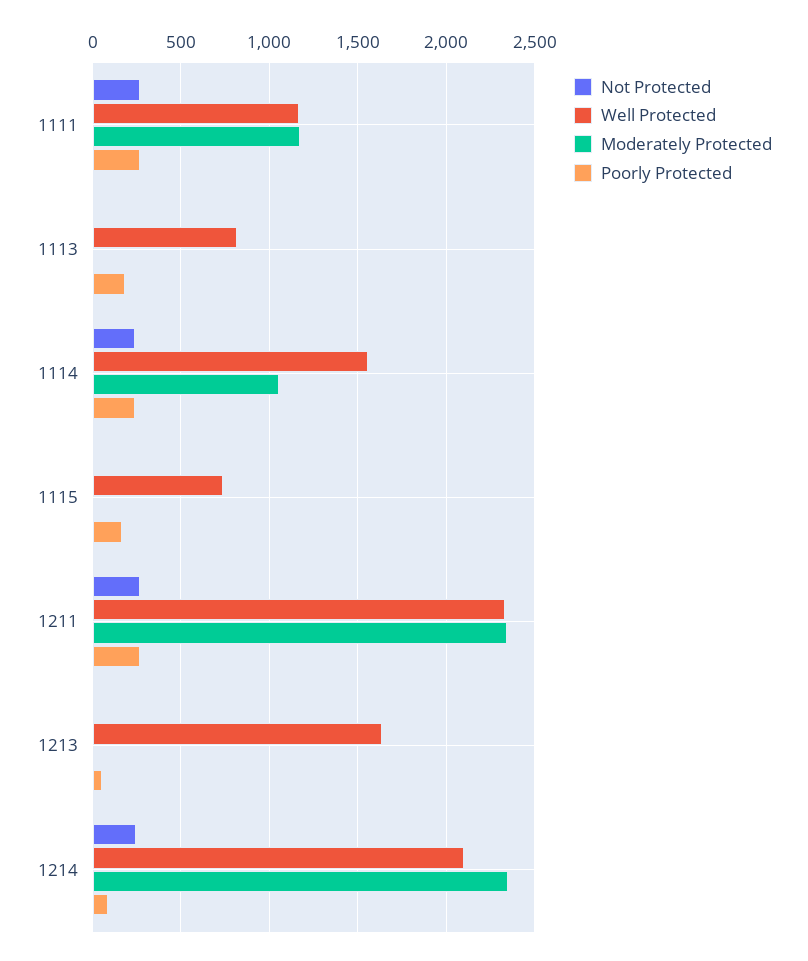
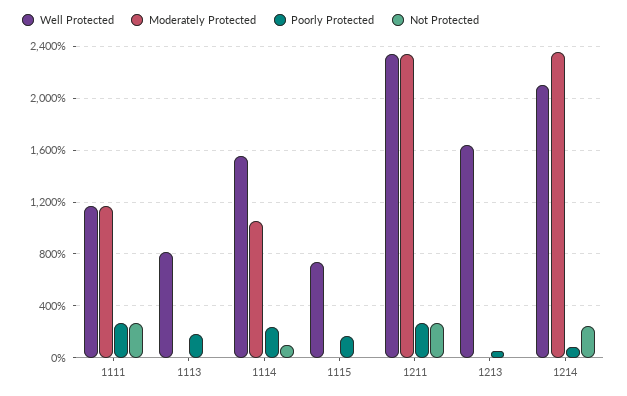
Not Protected, 1114: 250 -> 100

